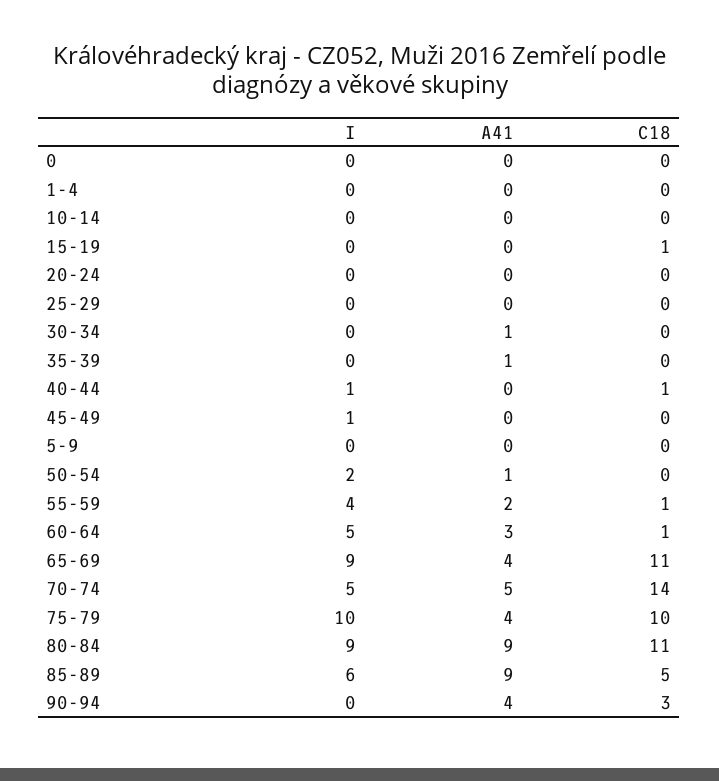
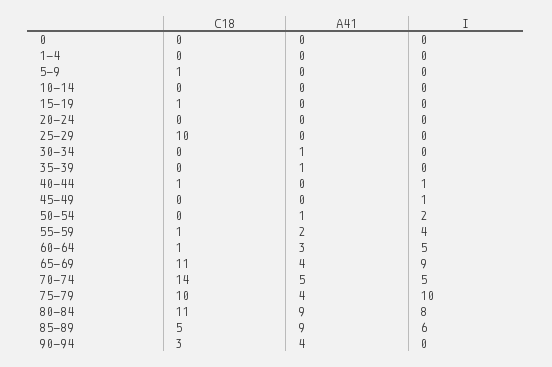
C18, 25-29: 0 -> 10
C18, 5-9: 0 -> 1
I, 80-84: 9 -> 8

